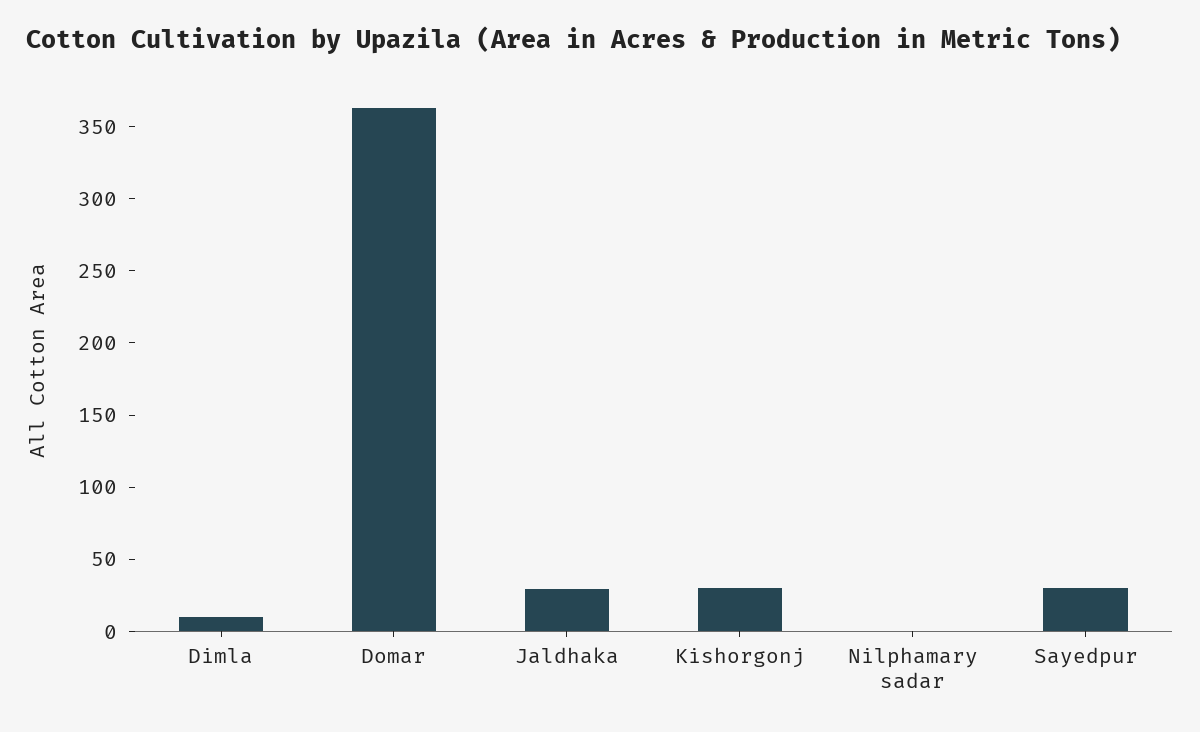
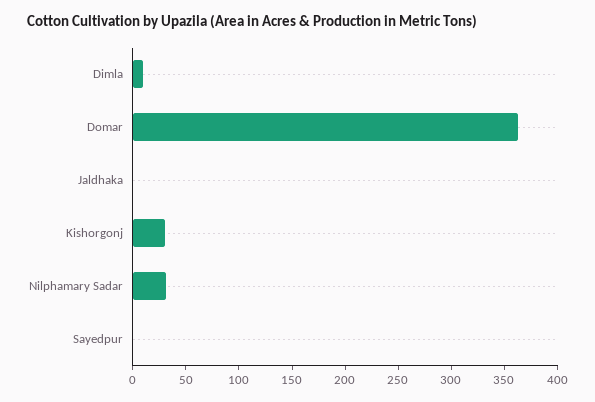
Jaldhaka: 30 -> 0
Nilphamary sadar: 0 -> 30
Sayedpur: 30 -> 0

